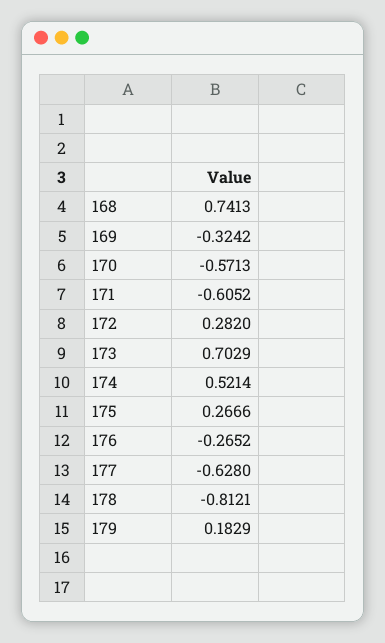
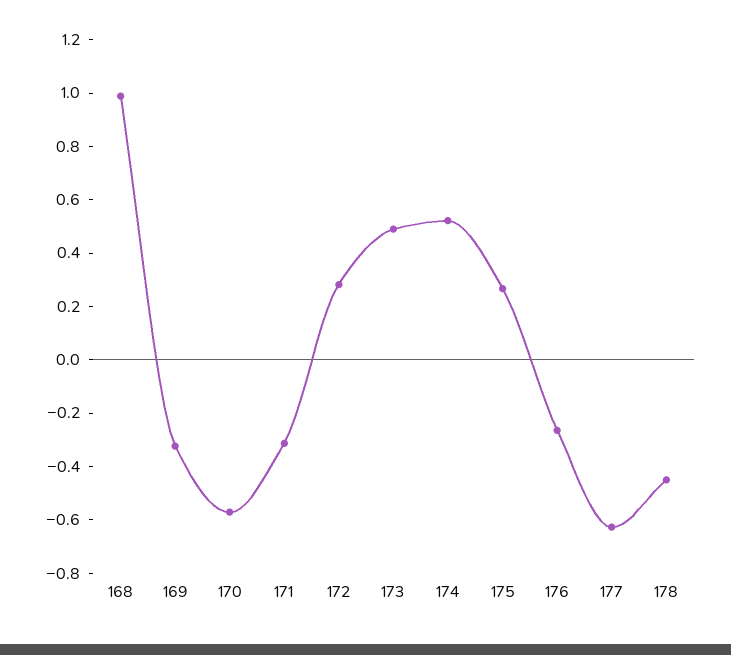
168: 0.7413 -> 1
171: -0.6052 -> -0.3
173: 0.7029 -> 0.5
178: -0.8121 -> -0.45
179: 0.1829 -> none

